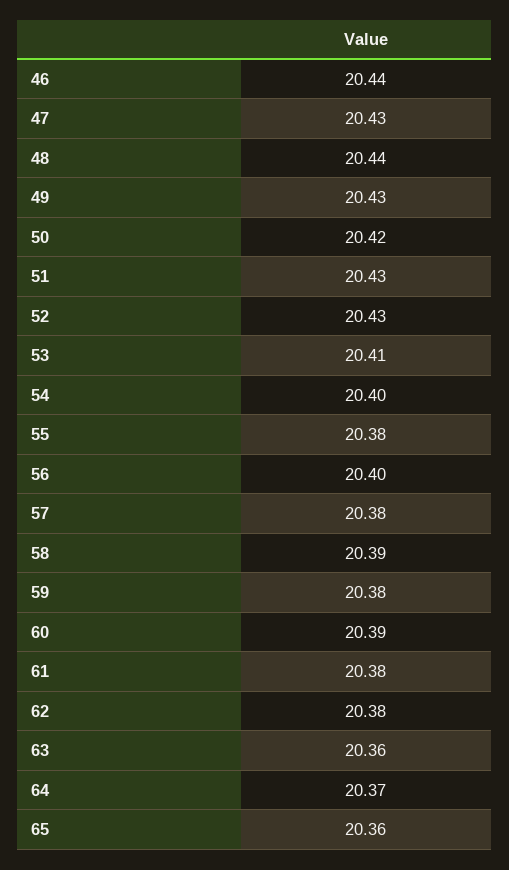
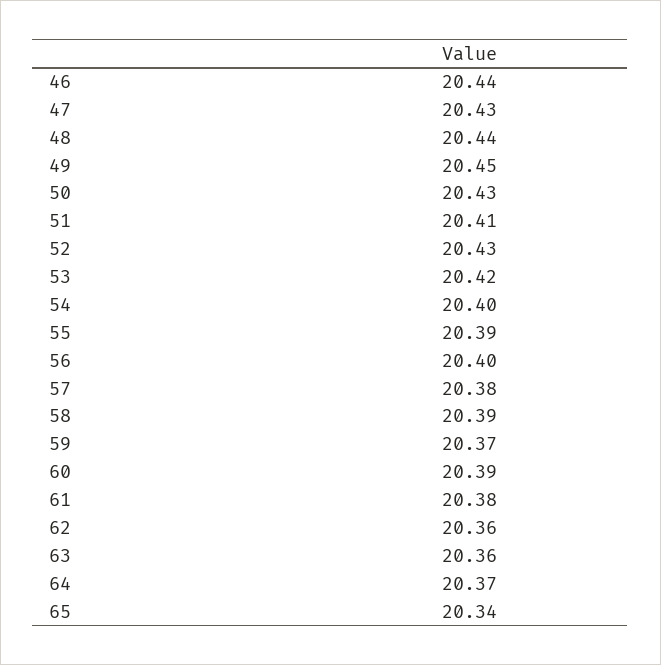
49: 20.43 -> 20.45
50: 20.42 -> 20.43
51: 20.43 -> 20.41
53: 20.41 -> 20.42
55: 20.38 -> 20.39
59: 20.38 -> 20.37
62: 20.38 -> 20.36
65: 20.36 -> 20.34

